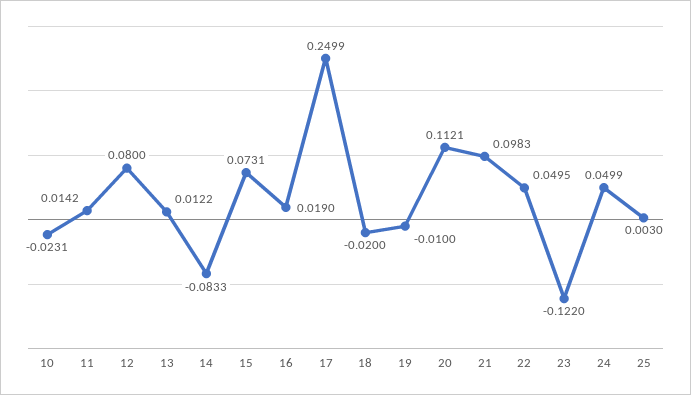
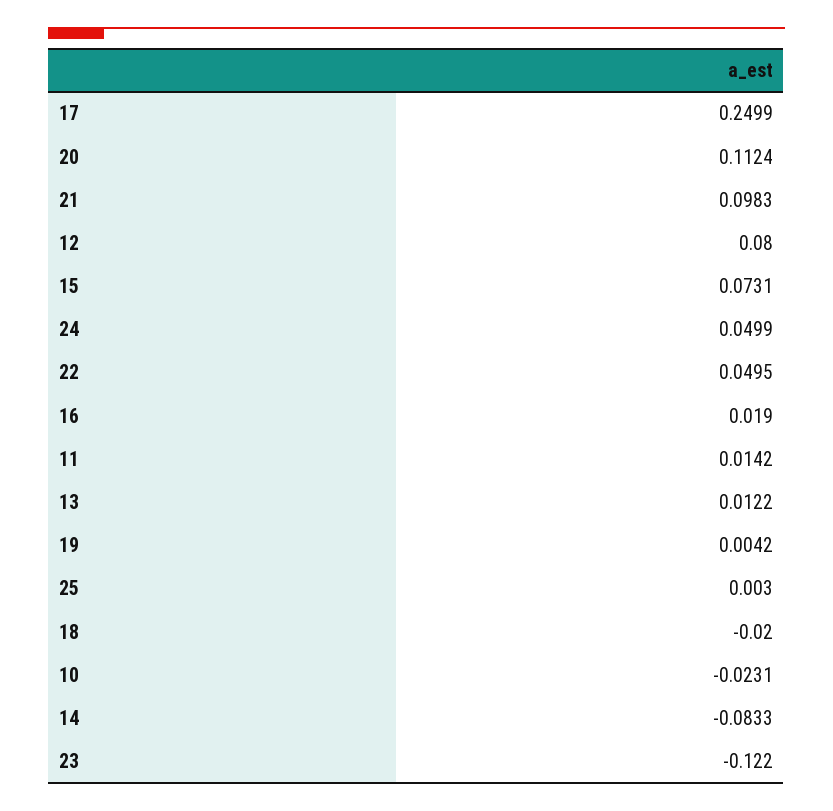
19: -0.01 -> 0.0042
20: 0.1121 -> 0.1124

